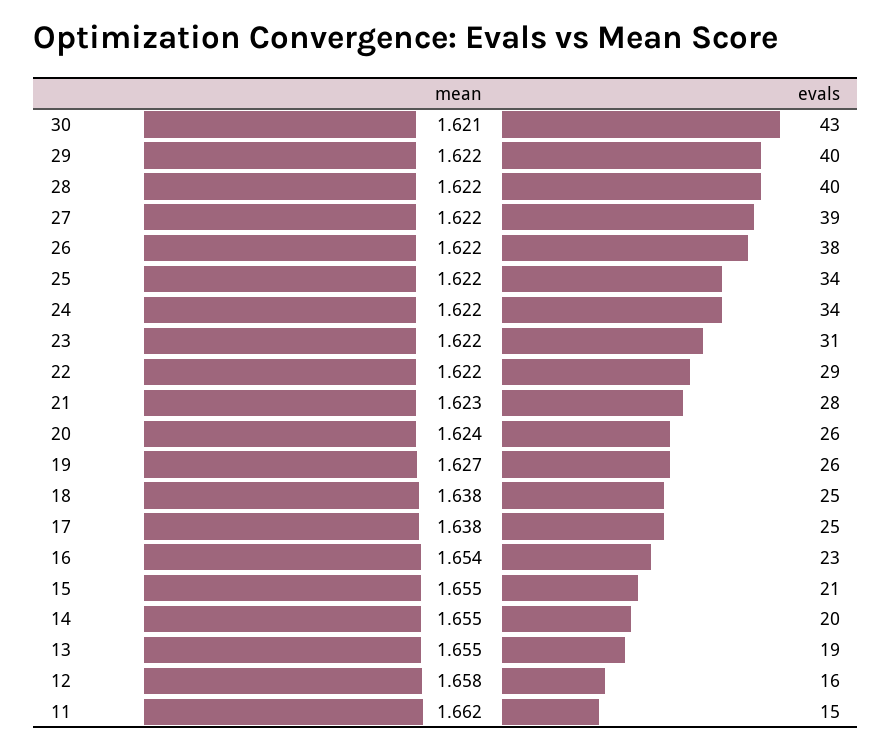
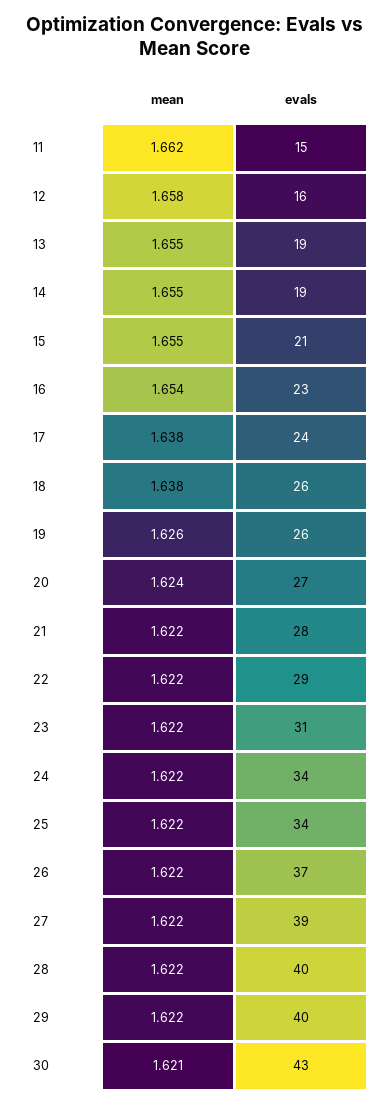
evals, 26: 38 -> 37
mean, 21: 1.623 -> 1.622
evals, 20: 26 -> 27
mean, 19: 1.627 -> 1.626
evals, 18: 25 -> 26
evals, 17: 25 -> 24
evals, 14: 20 -> 19

